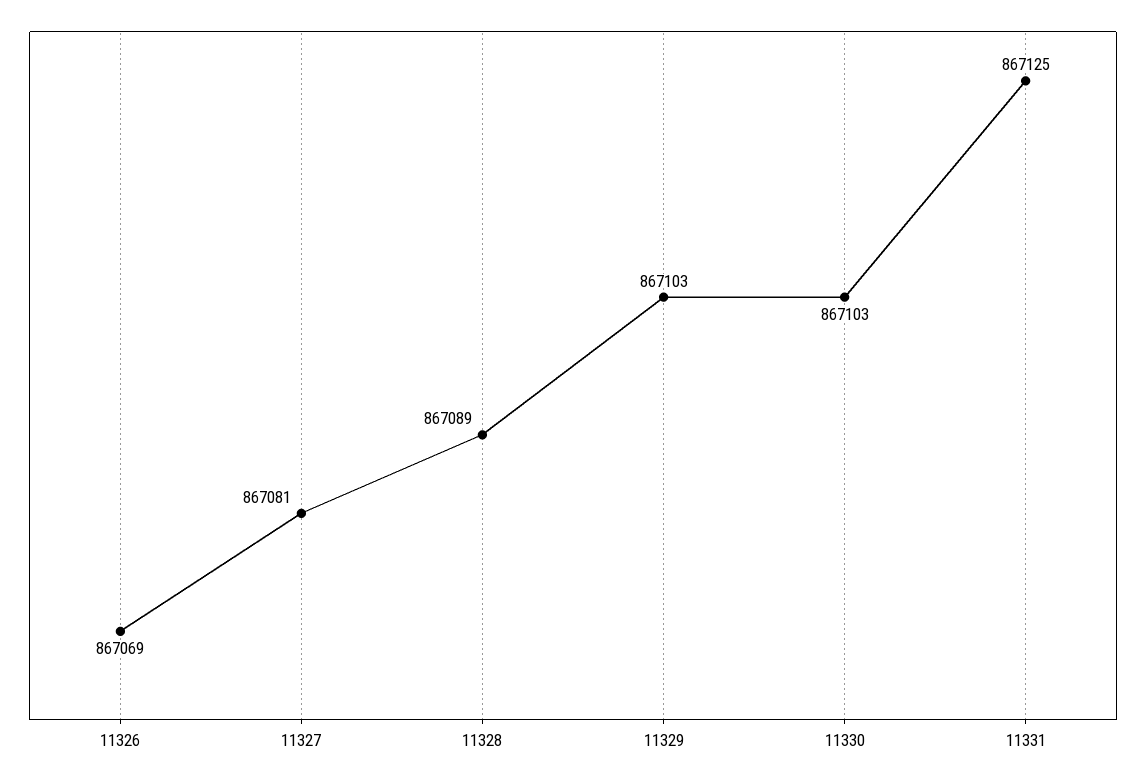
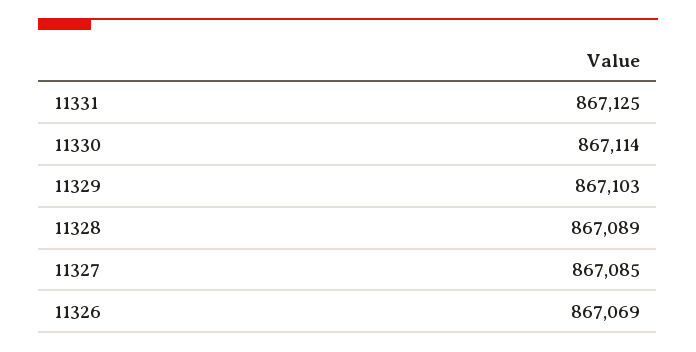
11327: 867081 -> 867085
11330: 867103 -> 867114

